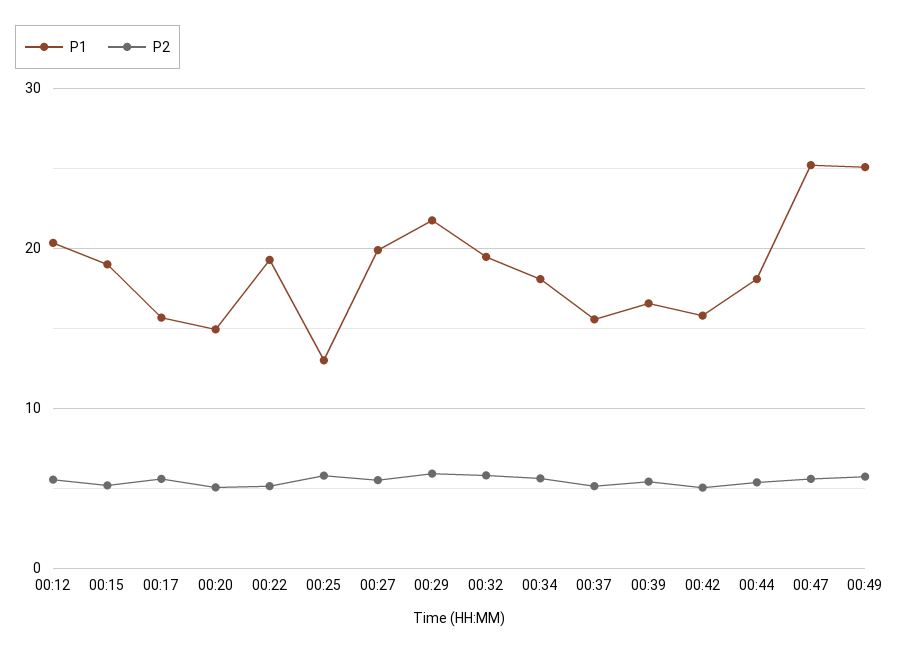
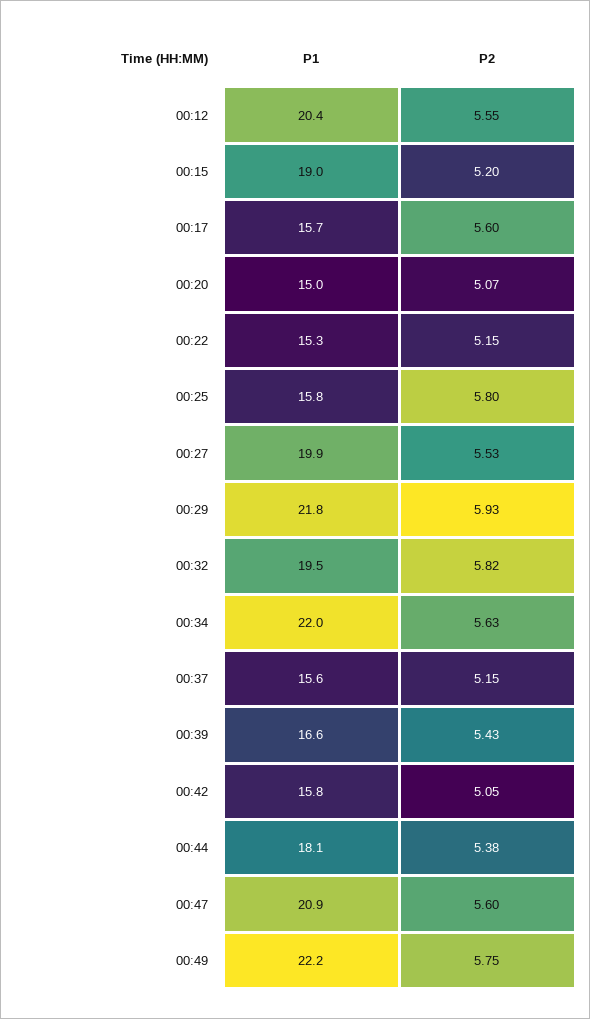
P1, 00:22: 19 -> 15.3
P1, 00:25: 13 -> 15.8
P1, 00:34: 18 -> 22
P1, 00:47: 25 -> 20.9
P1, 00:49: 25 -> 22.2

